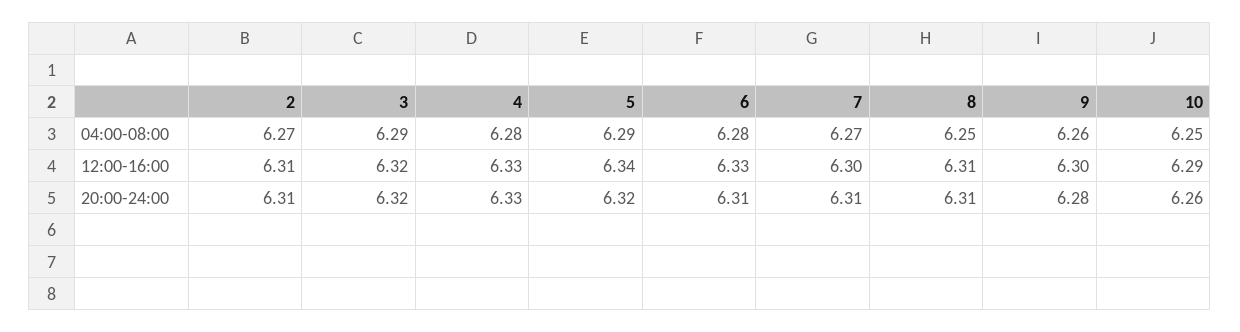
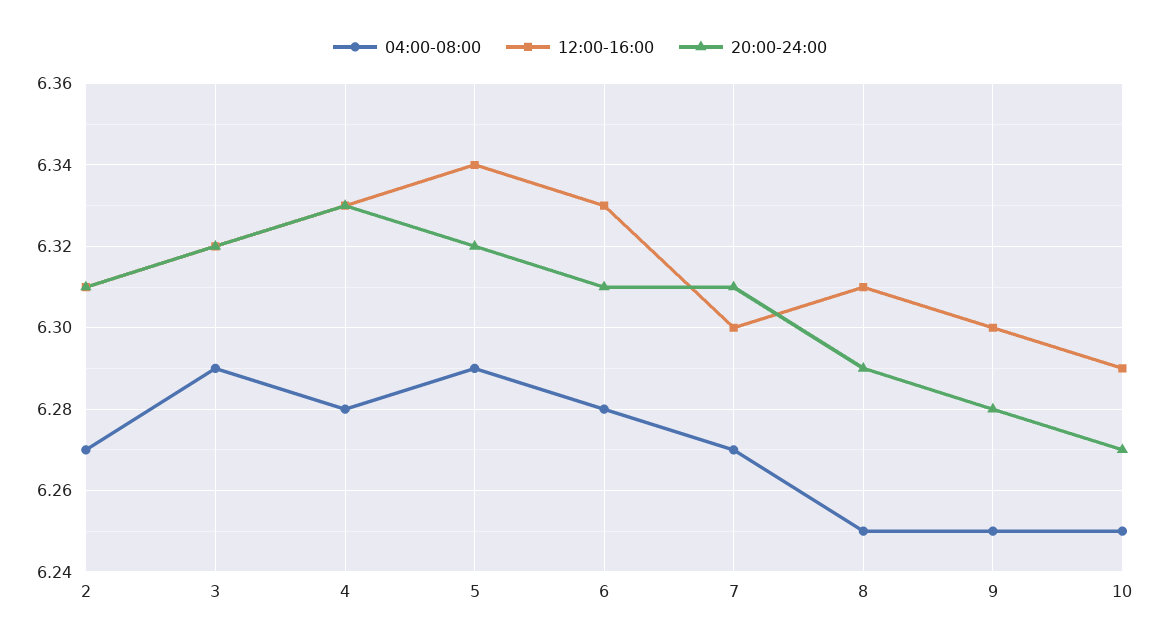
04:00-08:00, 9: 6.26 -> 6.25
20:00-24:00, 8: 6.31 -> 6.29
20:00-24:00, 10: 6.26 -> 6.27

